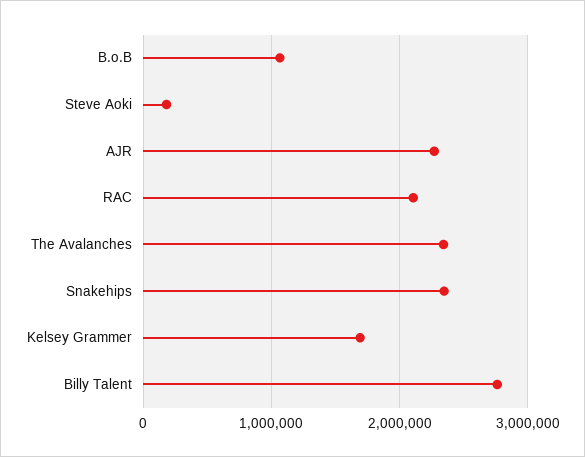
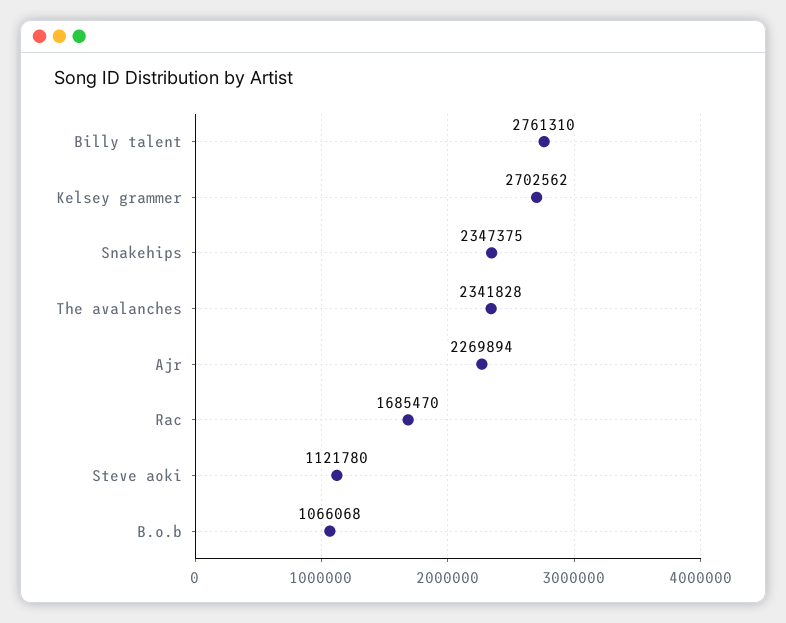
Steve Aoki: 200000 -> 1121780
RAC: 2100000 -> 1685470
Kelsey Grammer: 1700000 -> 2702562

